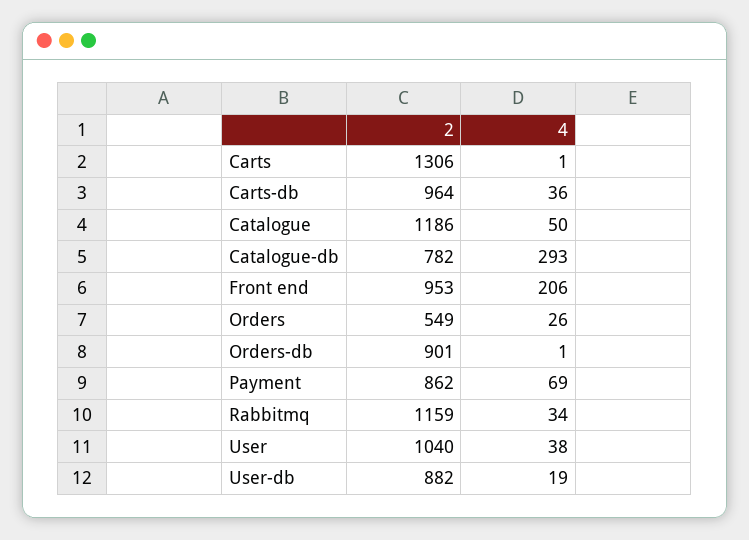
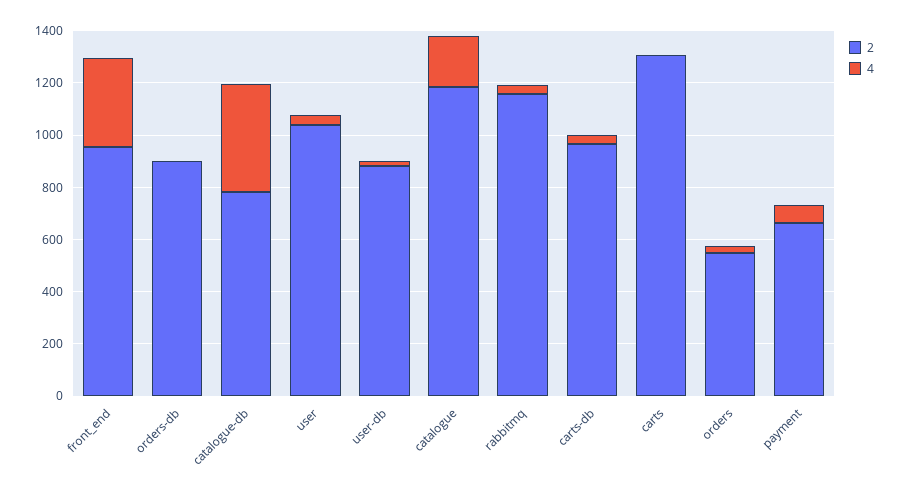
4, Catalogue: 50 -> 200
4, Catalogue-db: 293 -> 400
4, Front end: 206 -> 350
2, Payment: 862 -> 650

